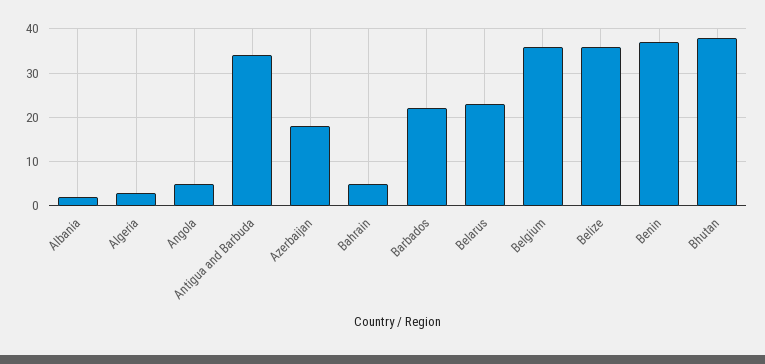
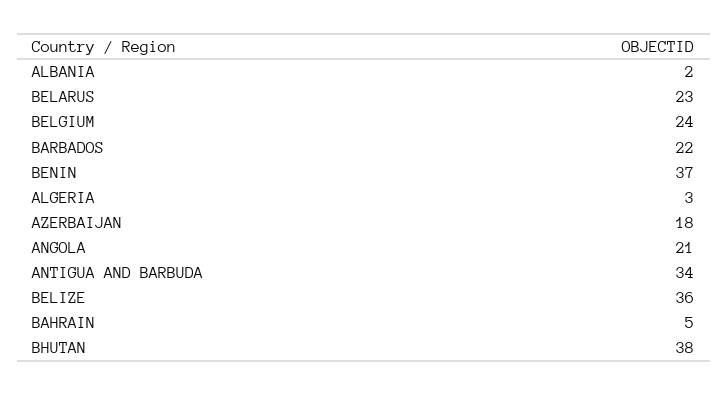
Angola: 5 -> 21
Belgium: 35 -> 24

